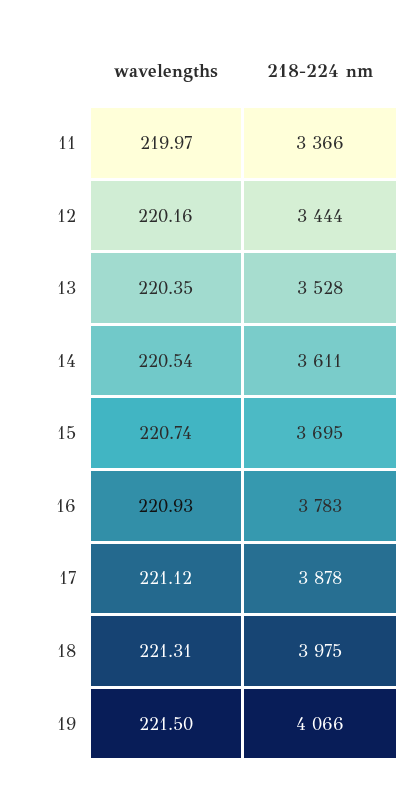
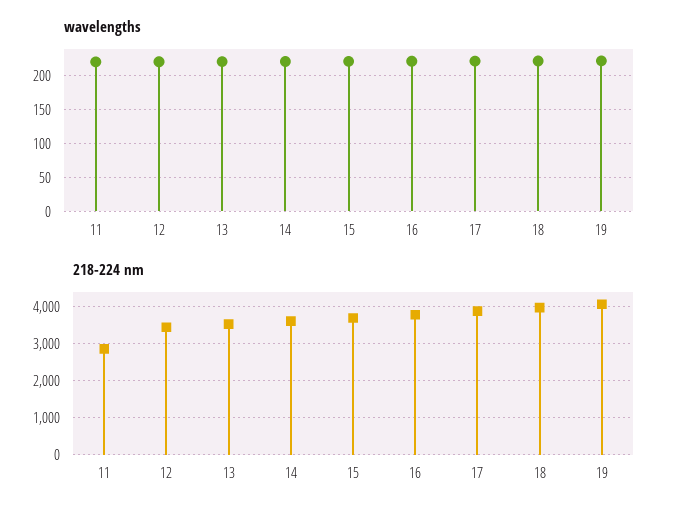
218-224 nm, 11: 3366 -> 2800

